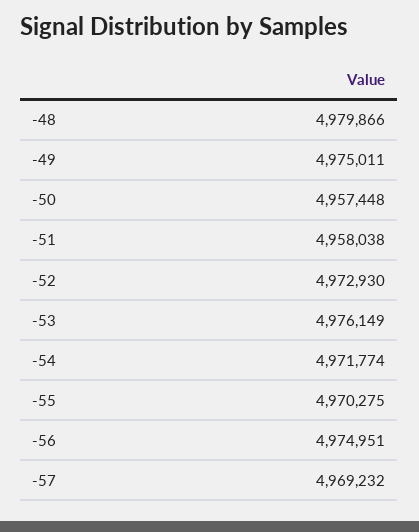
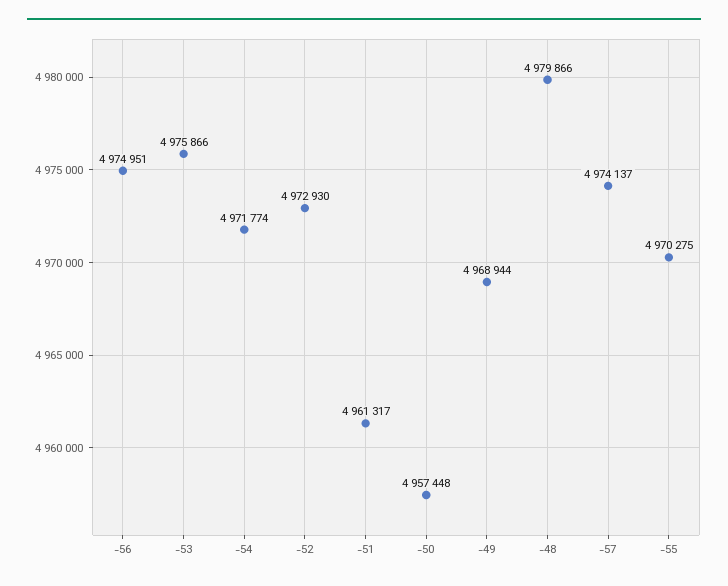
-49: 4975011 -> 4968944
-51: 4958038 -> 4961317
-53: 4976149 -> 4975866
-57: 4969232 -> 4974137

